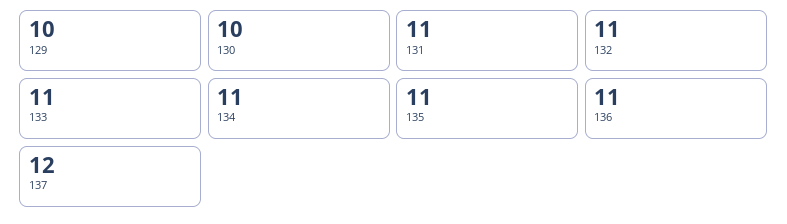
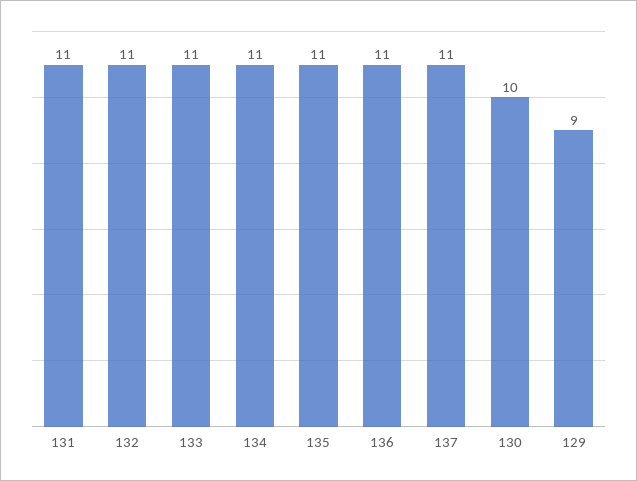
129: 10 -> 9
137: 12 -> 11

